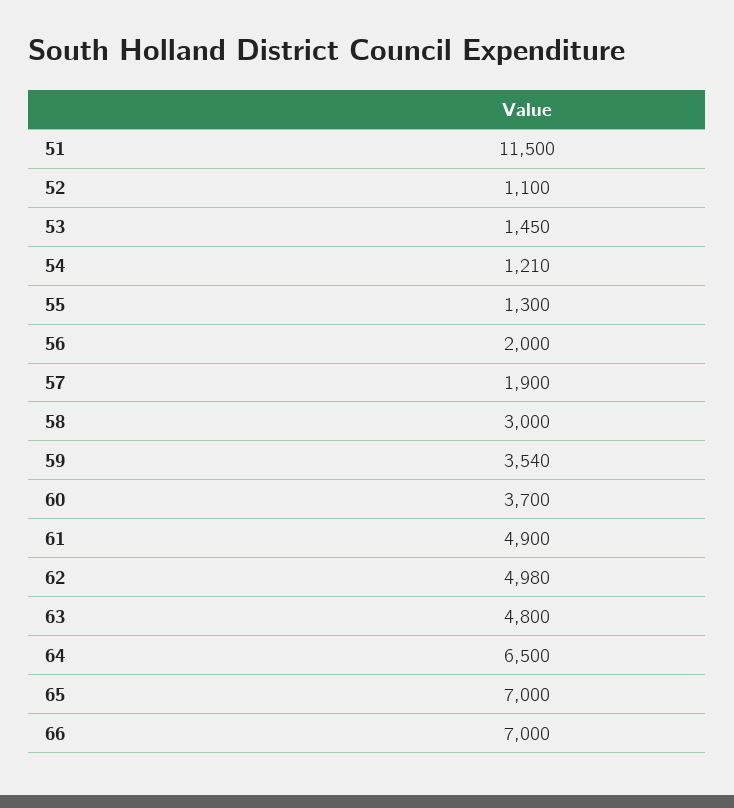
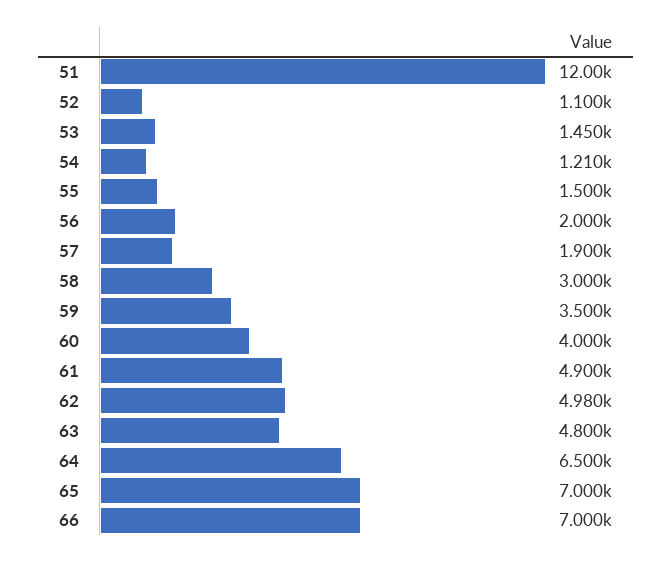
51: 11500 -> 12000
55: 1300 -> 1500
59: 3540 -> 3500
60: 3700 -> 4000

